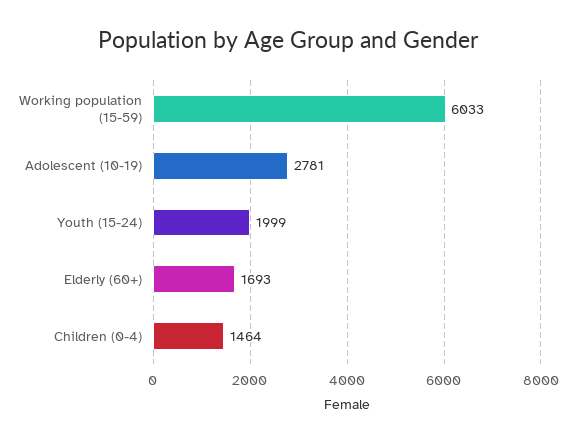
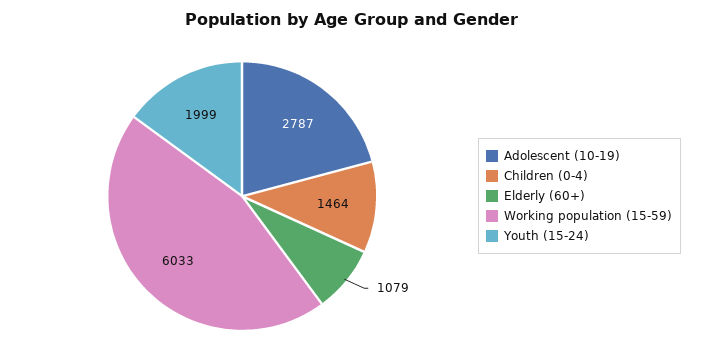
Adolescent (10-19): 2781 -> 2787
Elderly (60+): 1693 -> 1079

